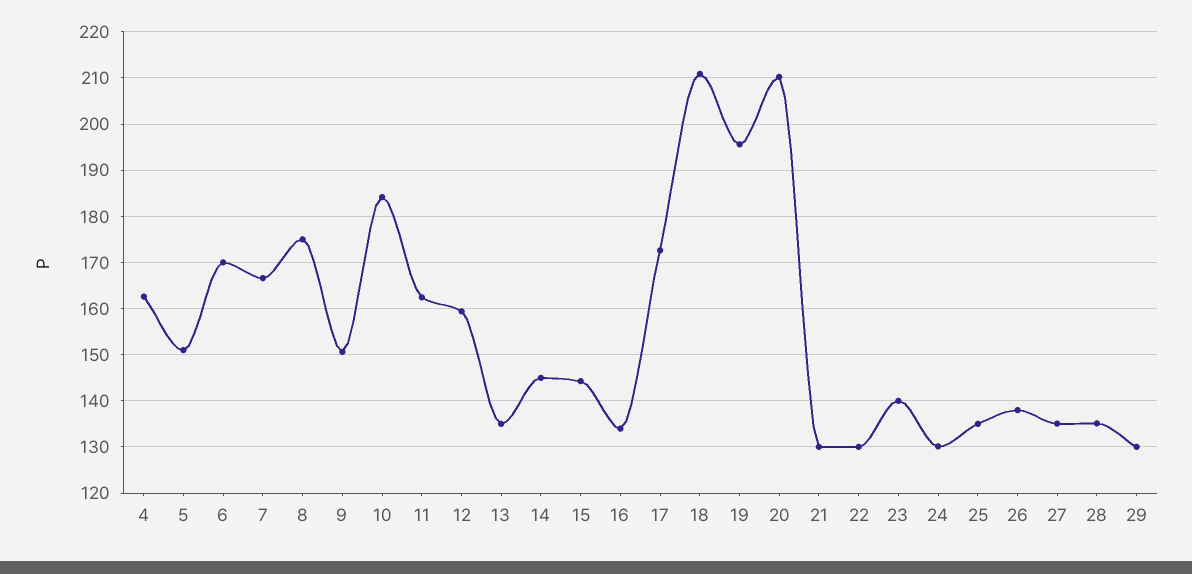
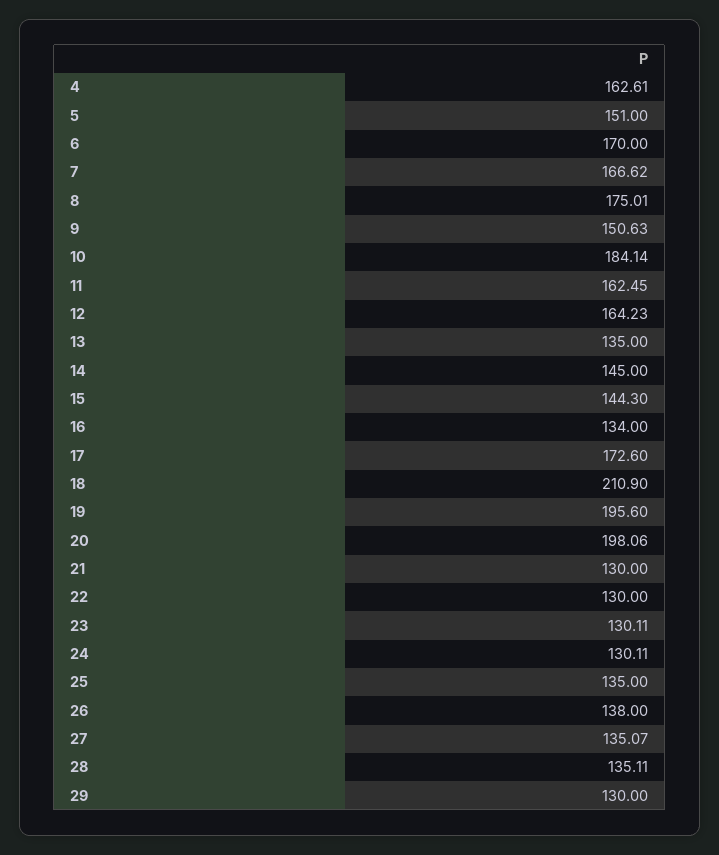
12: 160 -> 164.23
20: 210 -> 198.06
23: 140 -> 130.11

